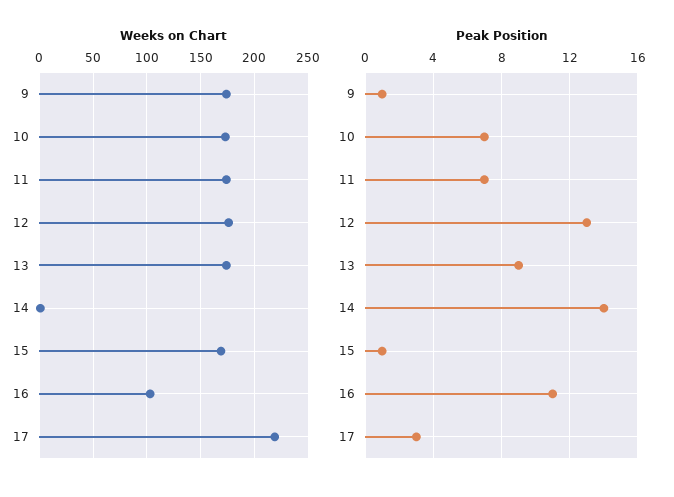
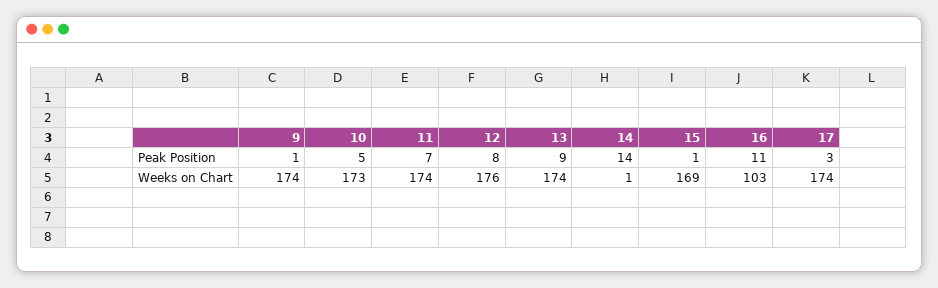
Weeks on Chart, 17: 220 -> 174
Peak Position, 10: 7 -> 5
Peak Position, 12: 13 -> 8

